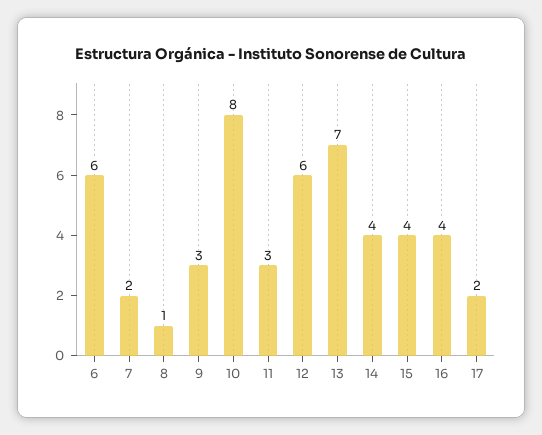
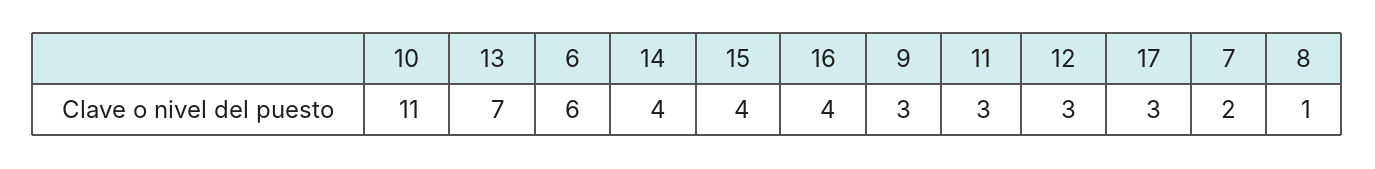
10: 8 -> 11
12: 6 -> 3
17: 2 -> 3

